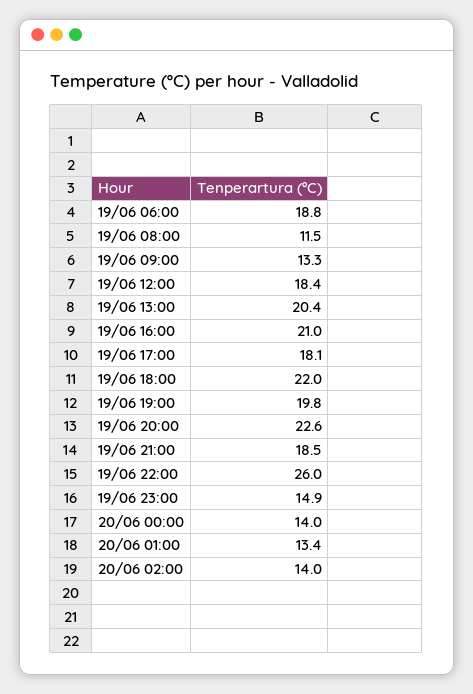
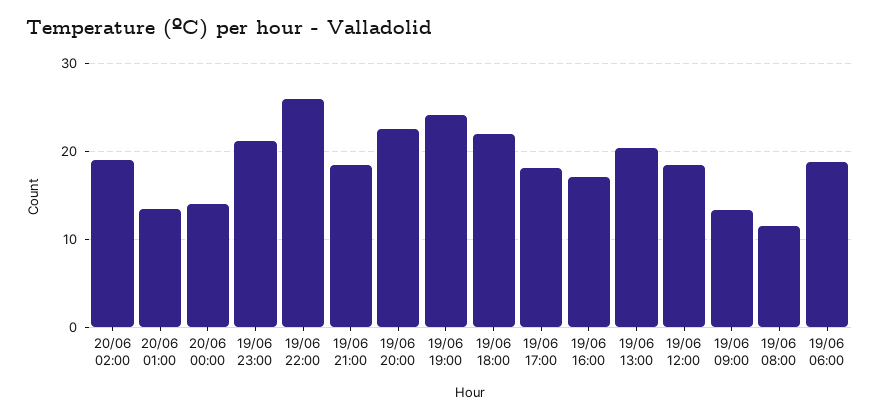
19/06 16:00: 21 -> 17
19/06 19:00: 19.8 -> 24
19/06 23:00: 14.9 -> 21
20/06 02:00: 14 -> 19

